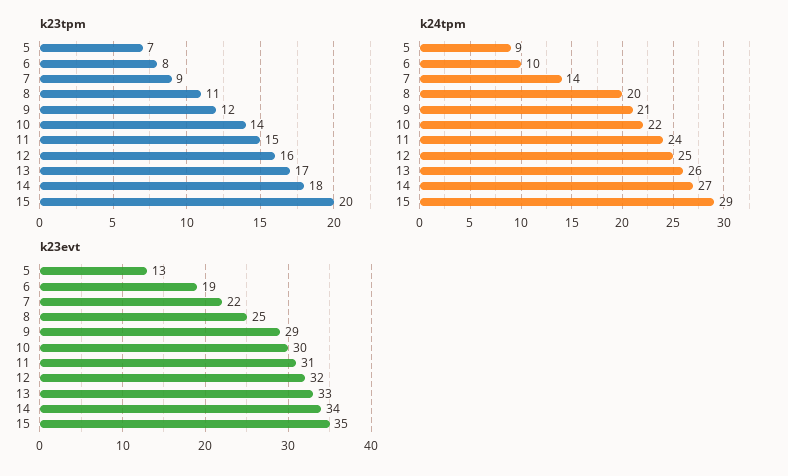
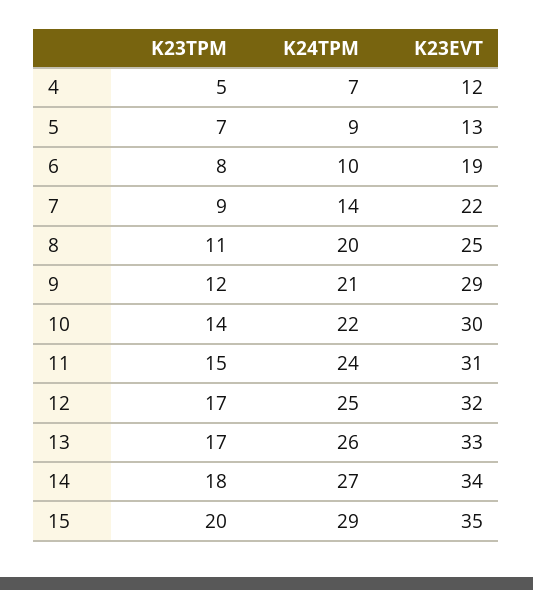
k23tpm, 12: 16 -> 17
k23tpm, 4: none -> 5
k24tpm, 4: none -> 7
k23evt, 4: none -> 12

